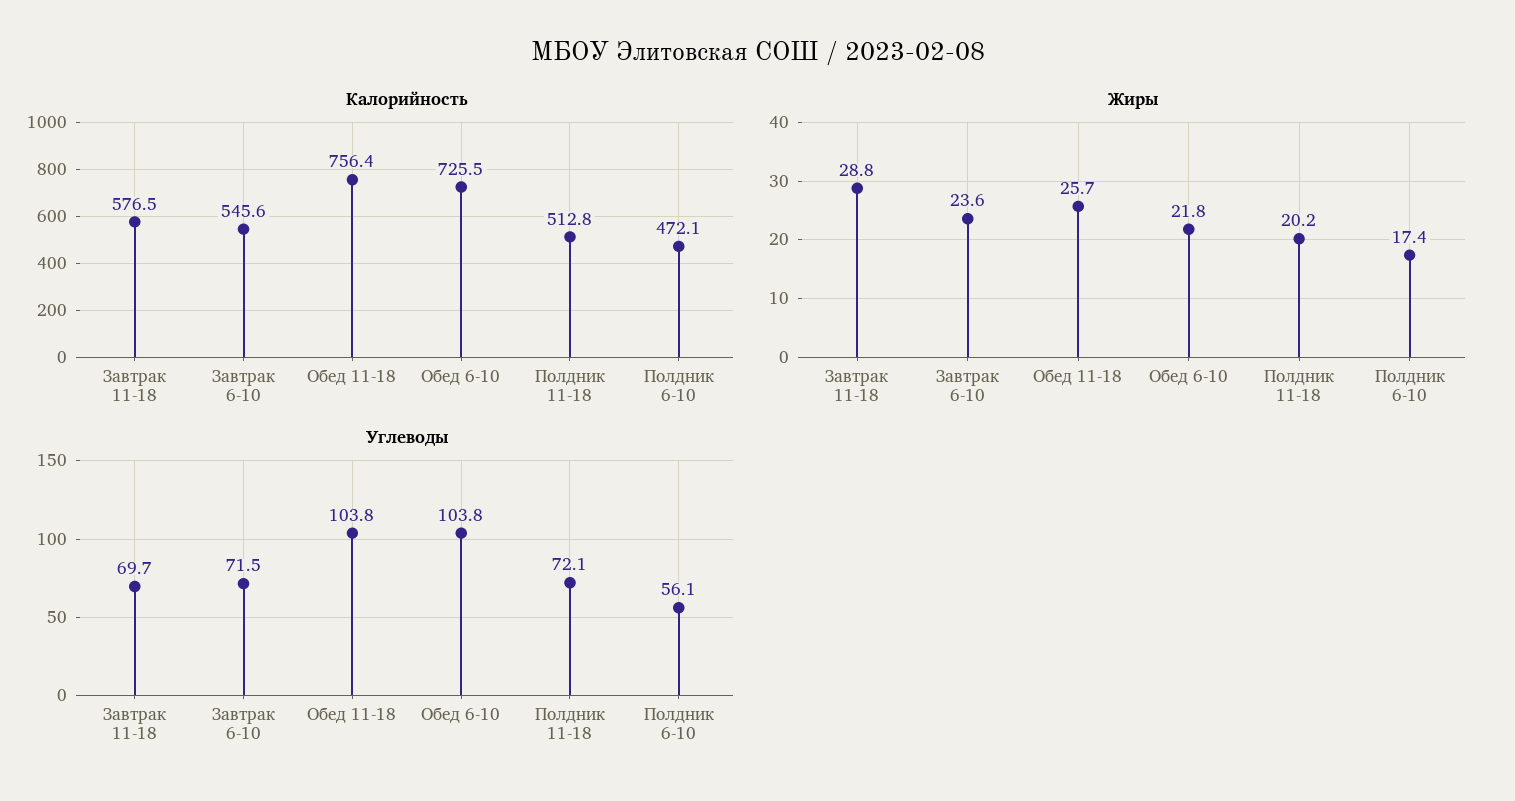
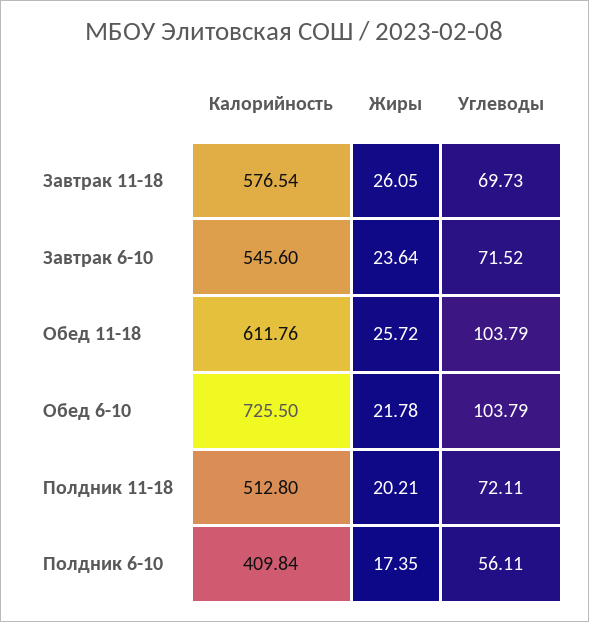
Калорийность, Обед 11-18: 756.4 -> 611.76
Калорийность, Полдник 6-10: 472.1 -> 409.84
Жиры, Завтрак 11-18: 28.8 -> 26.05

